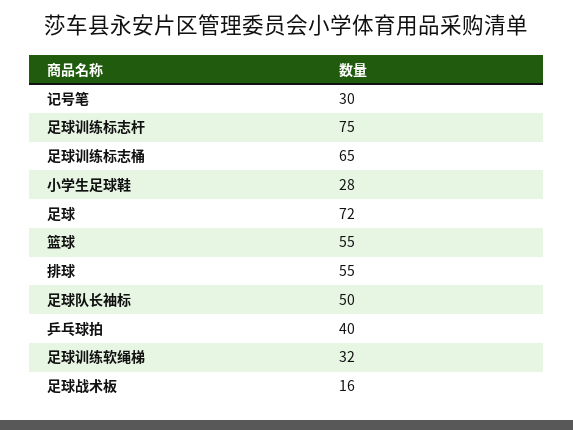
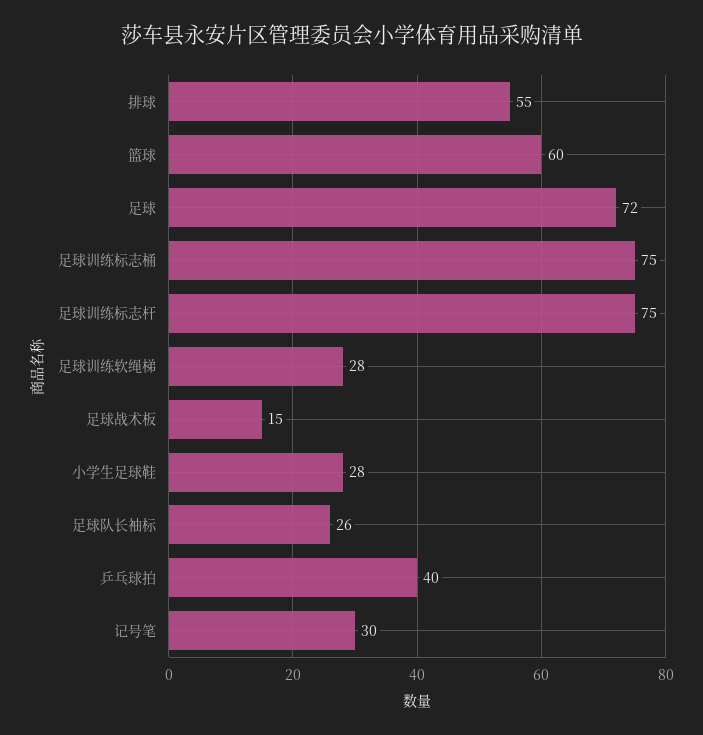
足球训练标志桶: 65 -> 75
篮球: 55 -> 60
足球队长袖标: 50 -> 26
足球训练软绳梯: 32 -> 28
足球战术板: 16 -> 15

